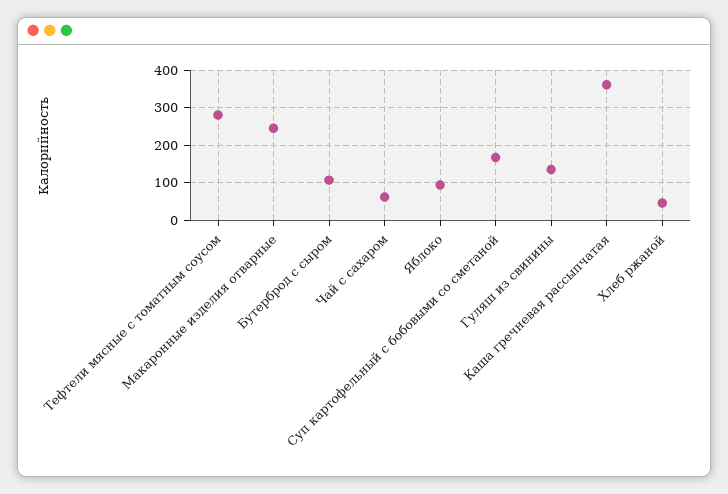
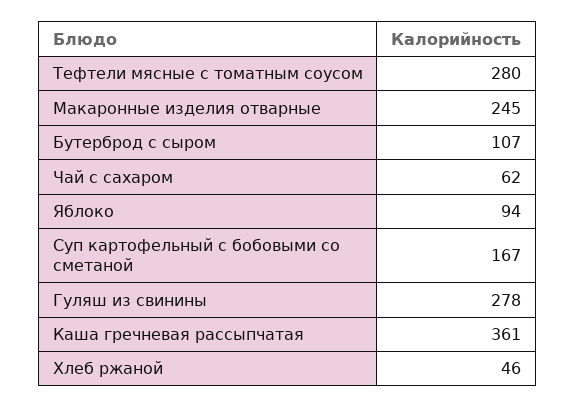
Гуляш из свинины: 140 -> 278

